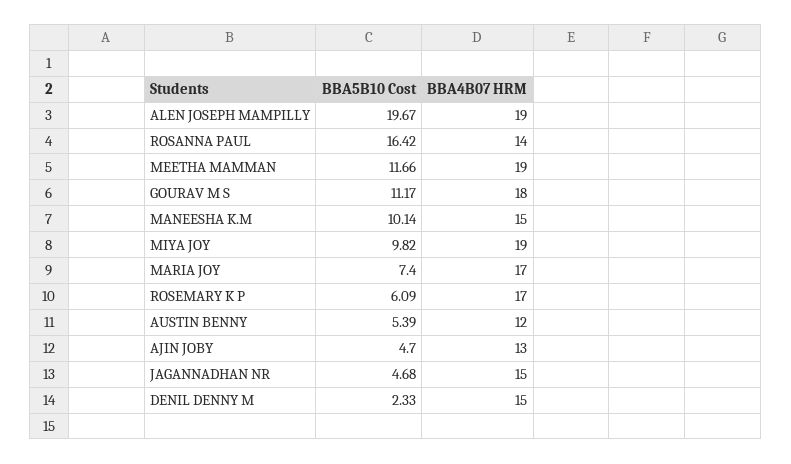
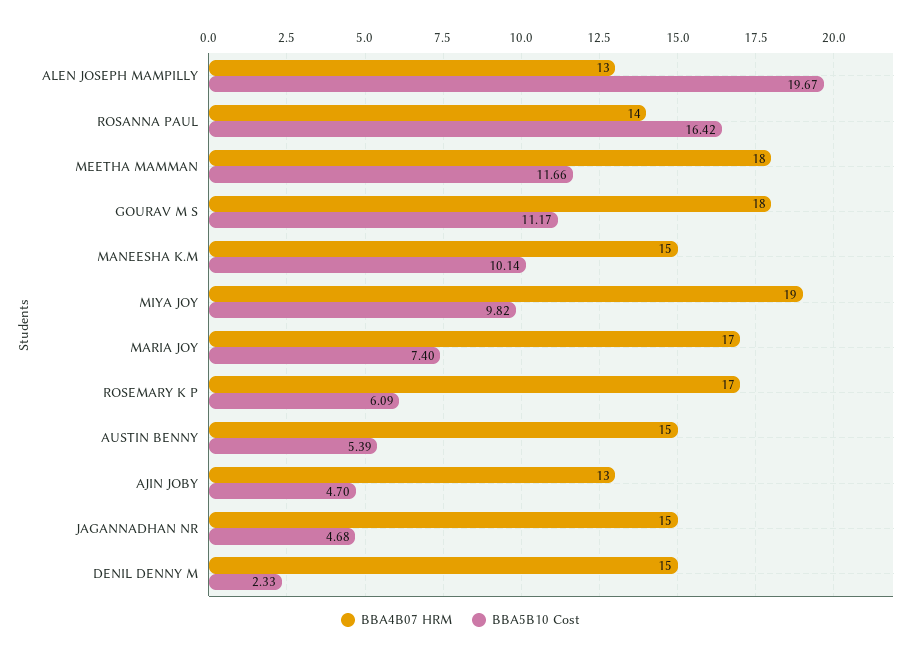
BBA4B07 HRM, ALEN JOSEPH MAMPILLY: 19 -> 13
BBA4B07 HRM, MEETHA MAMMAN: 19 -> 18
BBA4B07 HRM, AUSTIN BENNY: 12 -> 15

